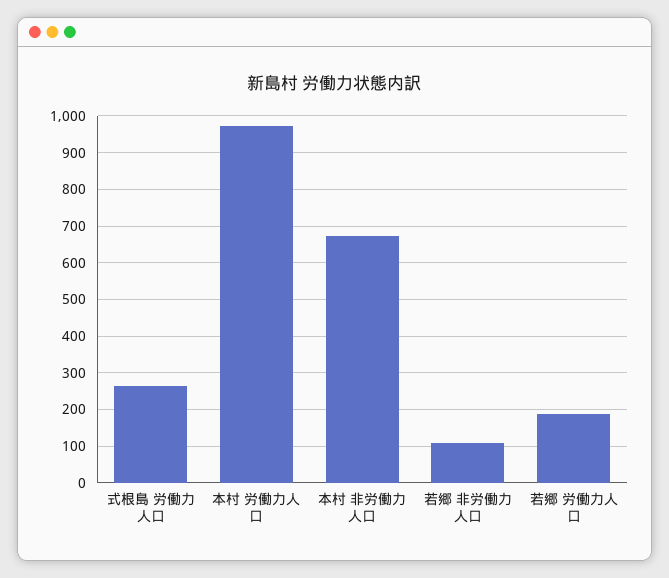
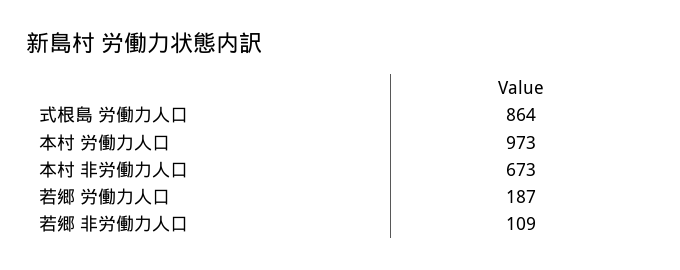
式根島 労働力人口: 260 -> 864

